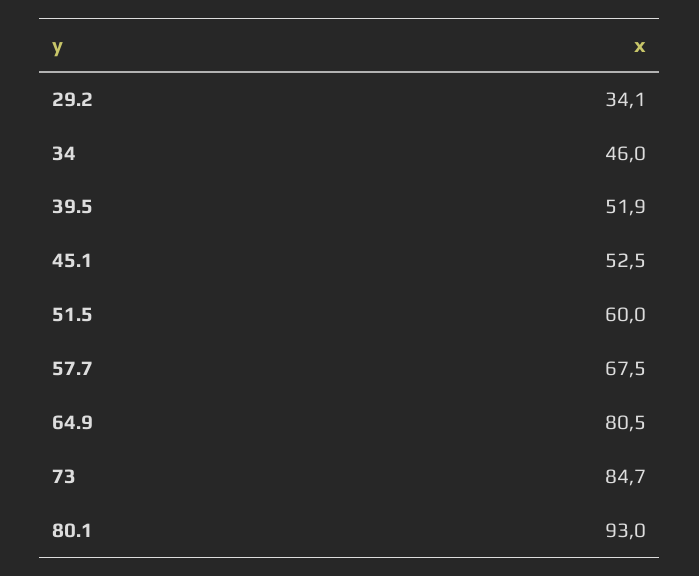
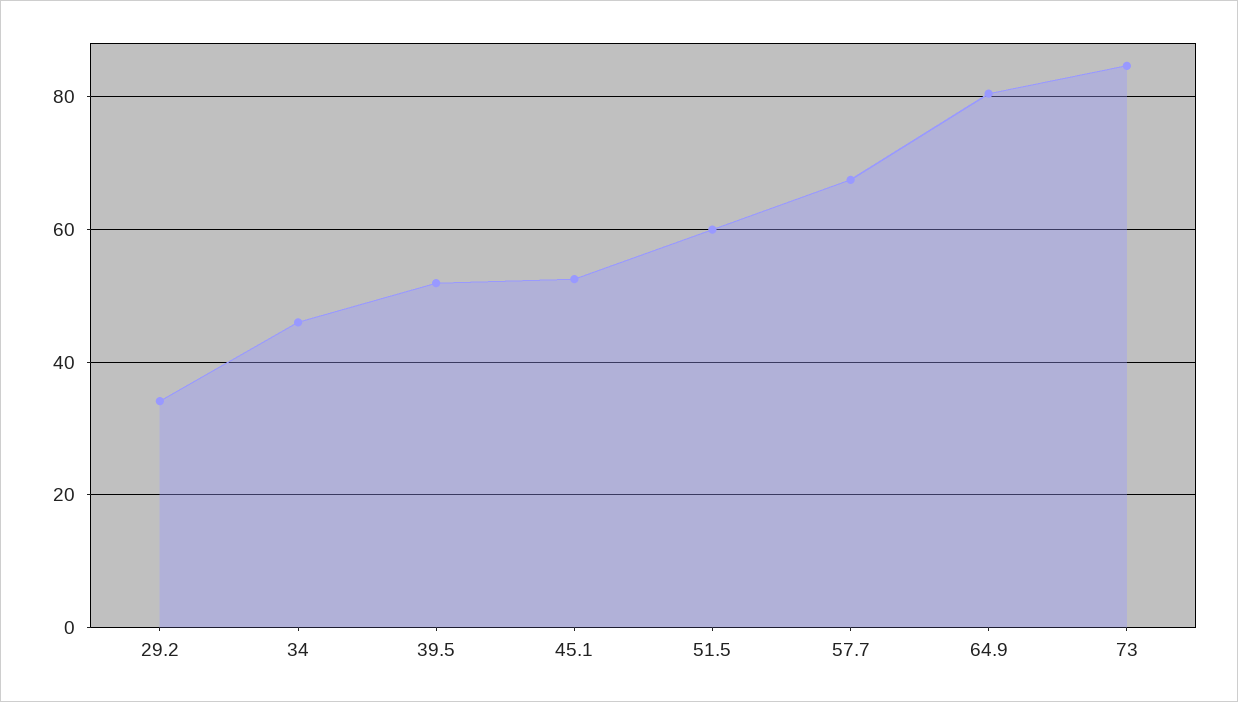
80.1: 93 -> none

